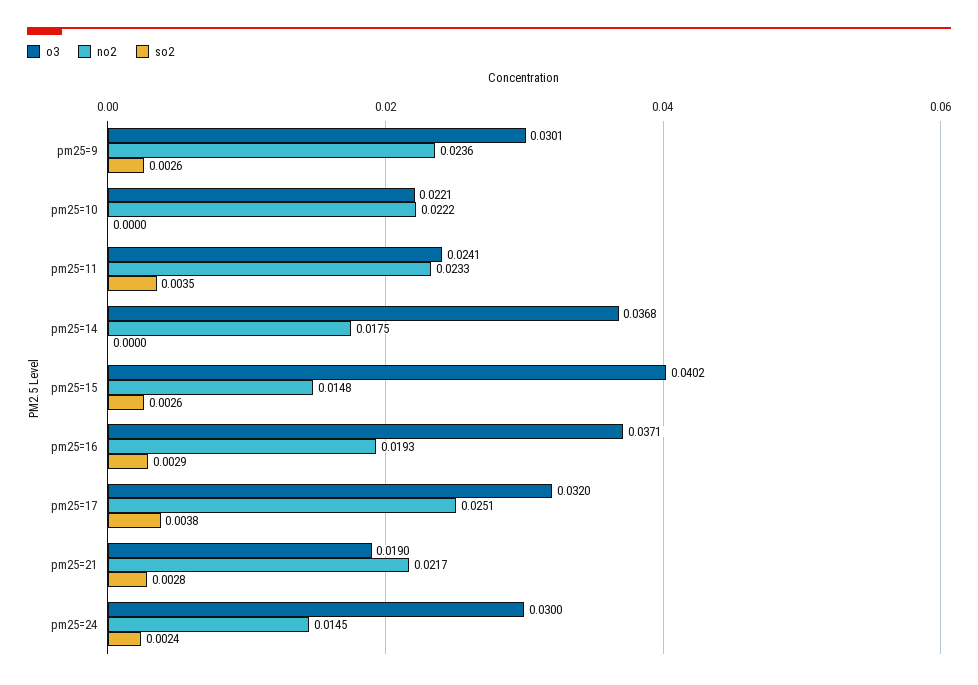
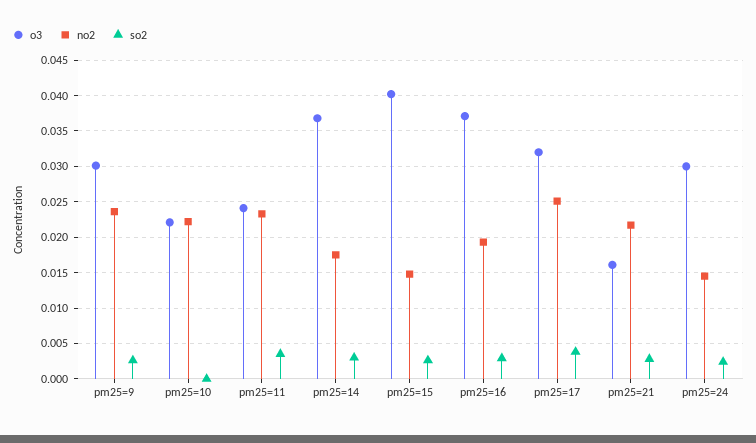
so2, pm25=14: 0 -> 0.003
o3, pm25=21: 0.019 -> 0.016

